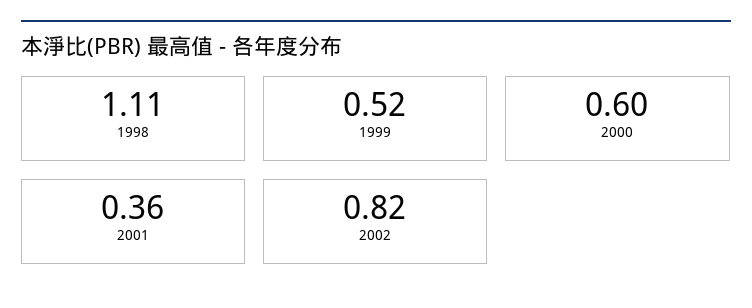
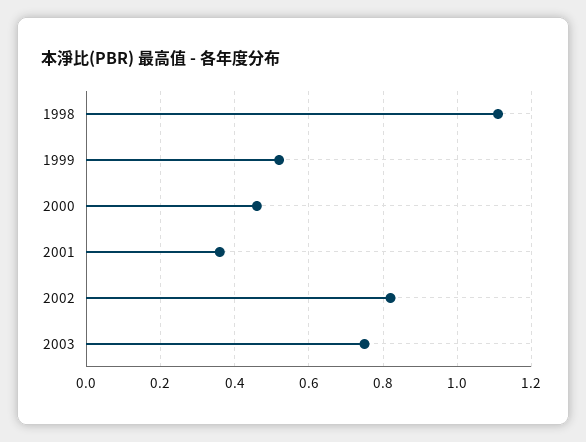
2000: 0.6 -> 0.45
2003: none -> 0.75

